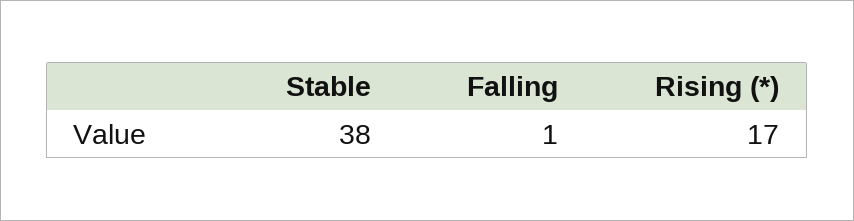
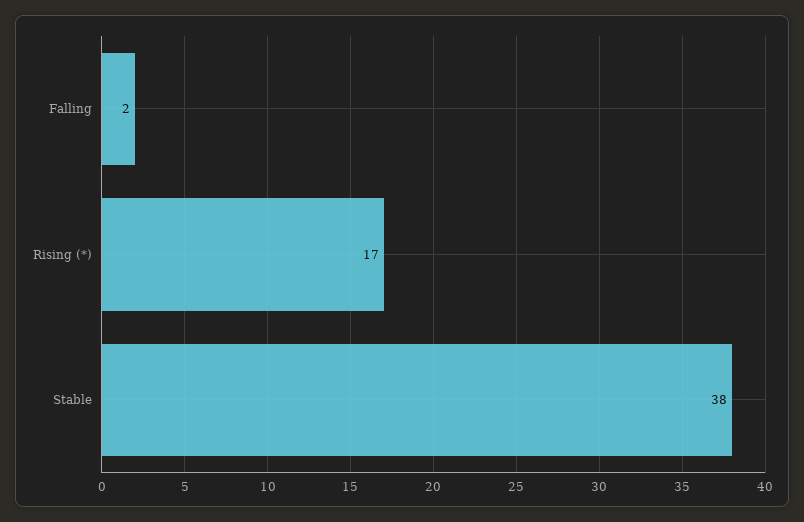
Falling: 1 -> 2

